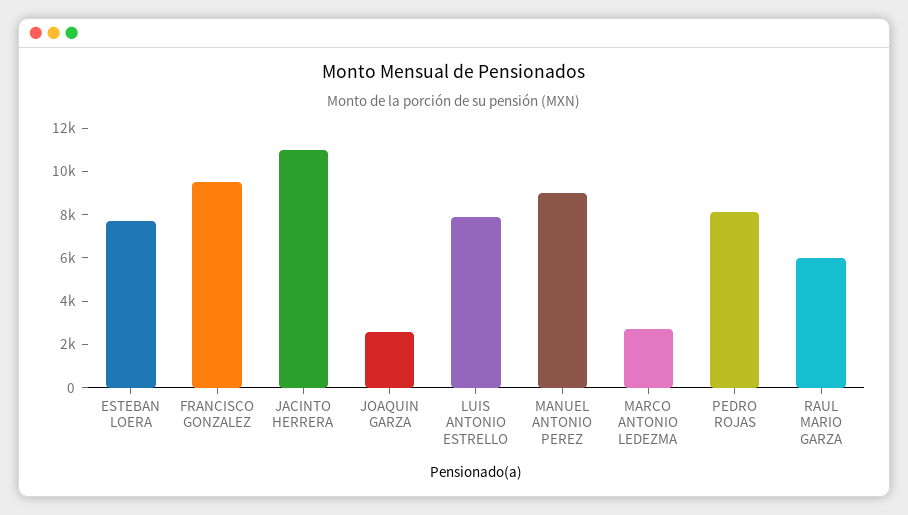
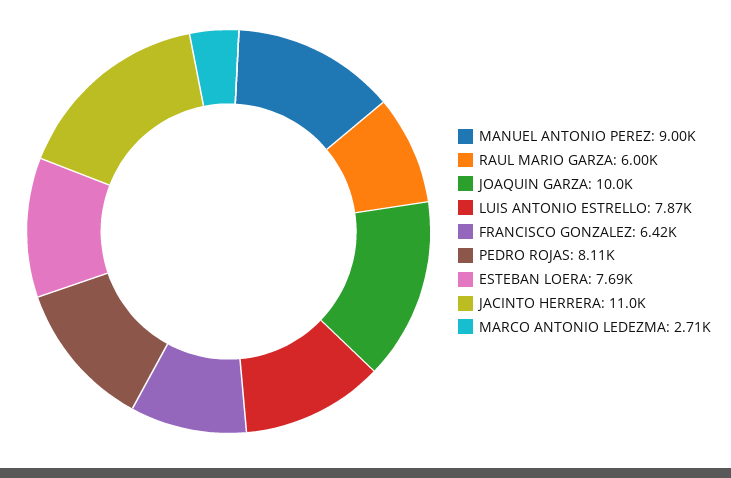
FRANCISCO GONZALEZ: 9500 -> 6420
JOAQUIN GARZA: 2500 -> 10000

